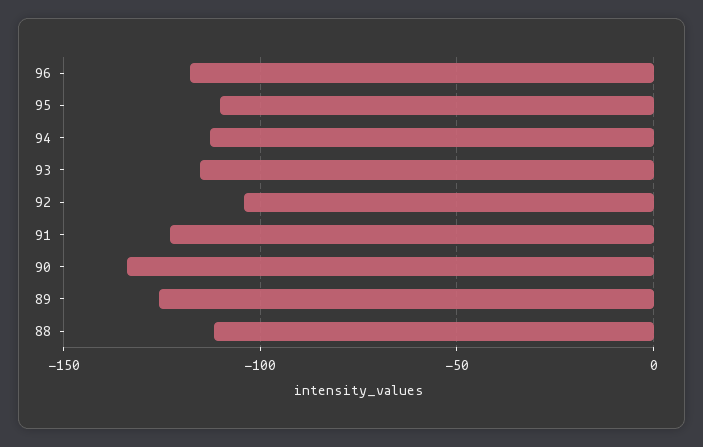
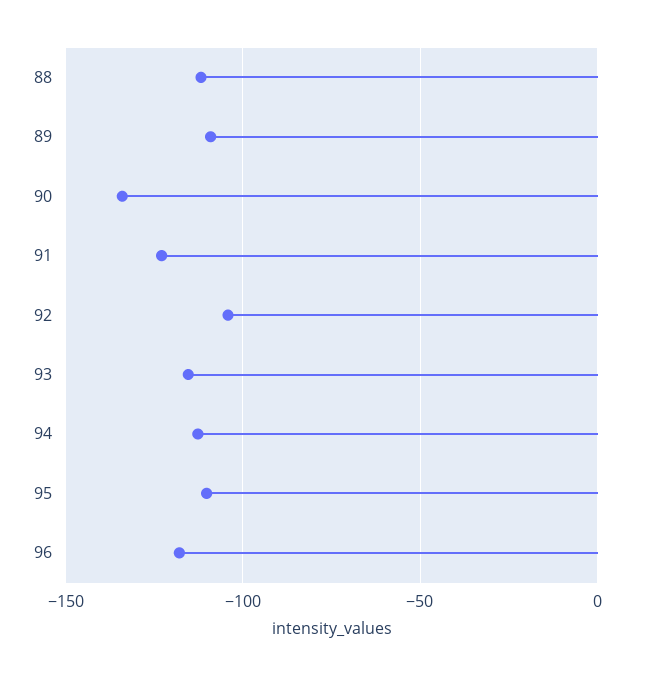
89: -125 -> -110

